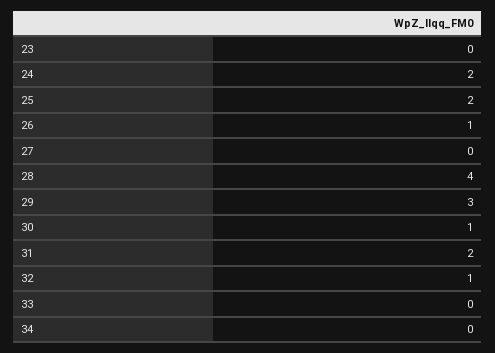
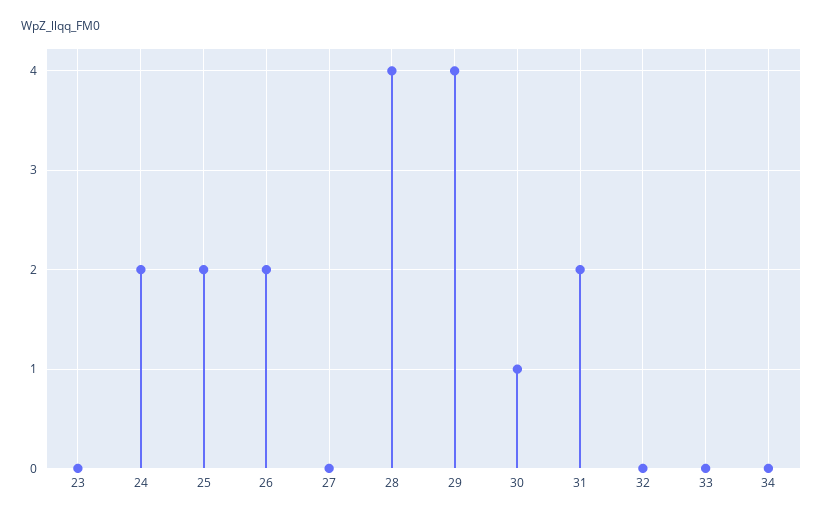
26: 1 -> 2
29: 3 -> 4
32: 1 -> 0

